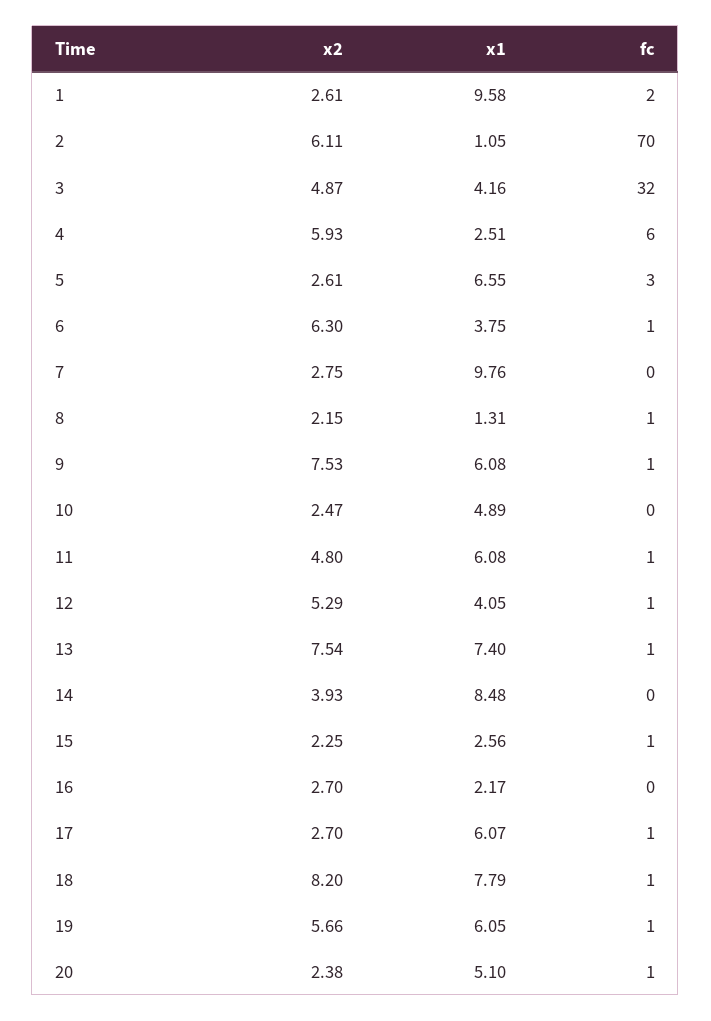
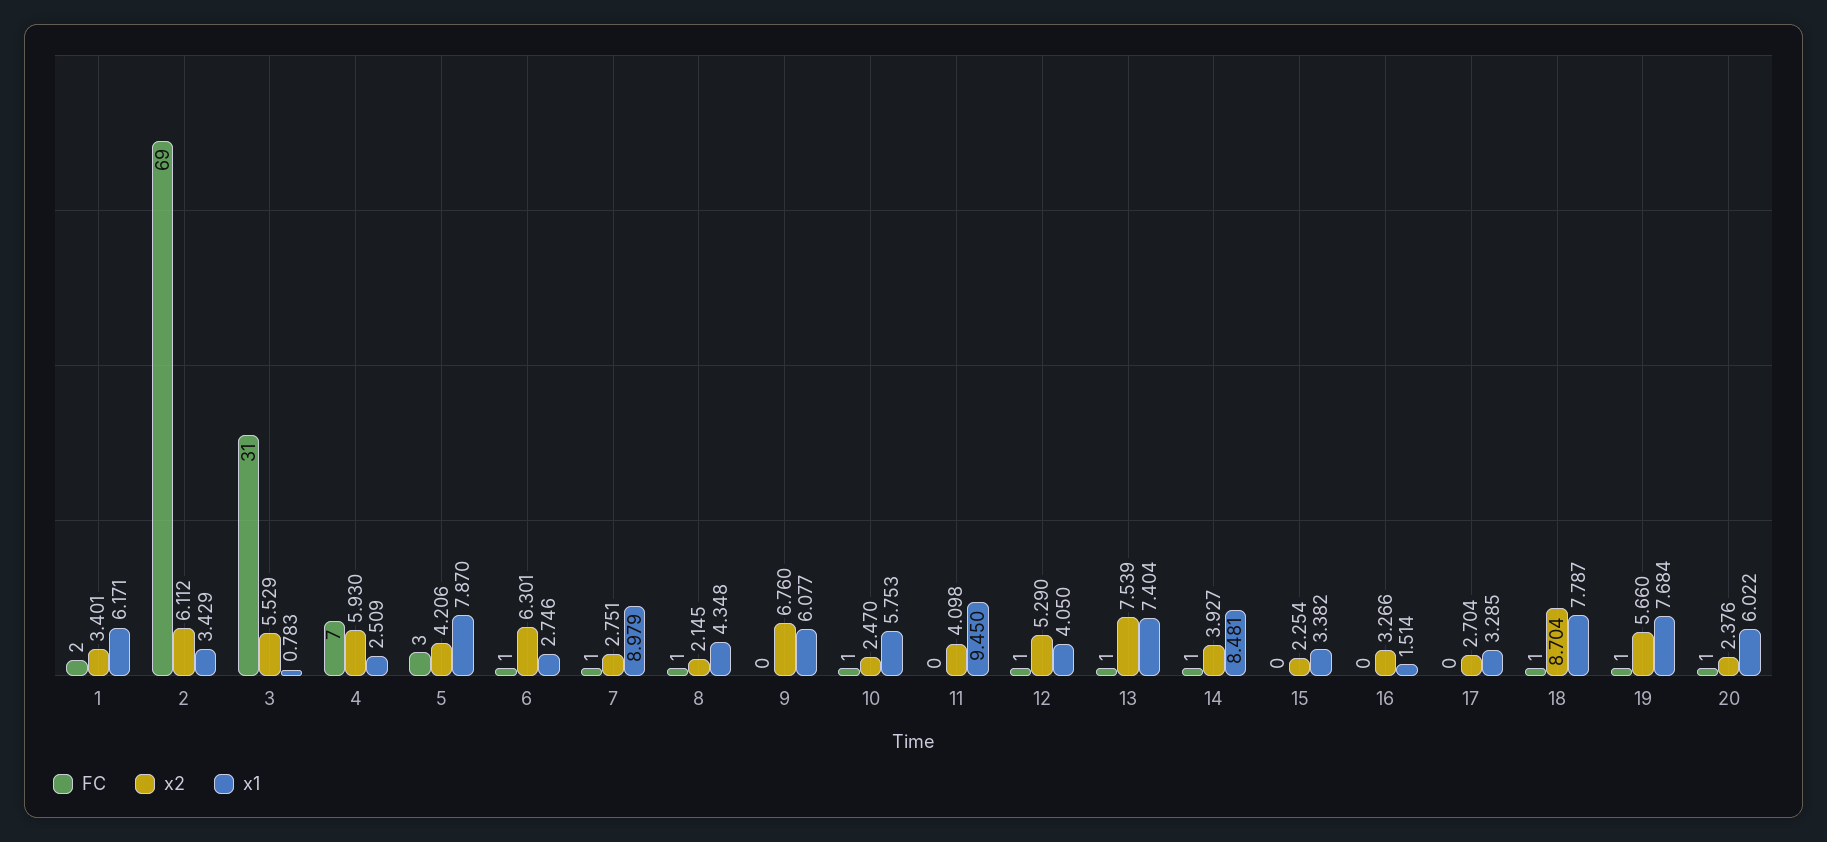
x2, 1: 2.61 -> 3.401
x1, 1: 9.58 -> 6.171
x1, 2: 1.05 -> 3.429
fc, 2: 70 -> 69
x2, 3: 4.87 -> 5.529
x1, 3: 4.16 -> 0.783
fc, 3: 32 -> 31
fc, 4: 6 -> 7
x2, 5: 2.61 -> 4.206
x1, 5: 6.55 -> 7.87
x1, 6: 3.75 -> 2.746
x1, 7: 9.76 -> 8.979
fc, 7: 0 -> 1
x1, 8: 1.31 -> 4.348
x2, 9: 7.53 -> 6.76
fc, 9: 1 -> 0
x1, 10: 4.89 -> 5.753
fc, 10: 0 -> 1
x2, 11: 4.8 -> 4.098
x1, 11: 6.08 -> 9.45
fc, 11: 1 -> 0
fc, 14: 0 -> 1
x1, 15: 2.56 -> 3.382
fc, 15: 1 -> 0
x2, 16: 2.7 -> 3.266
x1, 16: 2.17 -> 1.514
x1, 17: 6.07 -> 3.285
fc, 17: 1 -> 0
x2, 18: 8.2 -> 8.704
x1, 19: 6.05 -> 7.684
x1, 20: 5.1 -> 6.022

